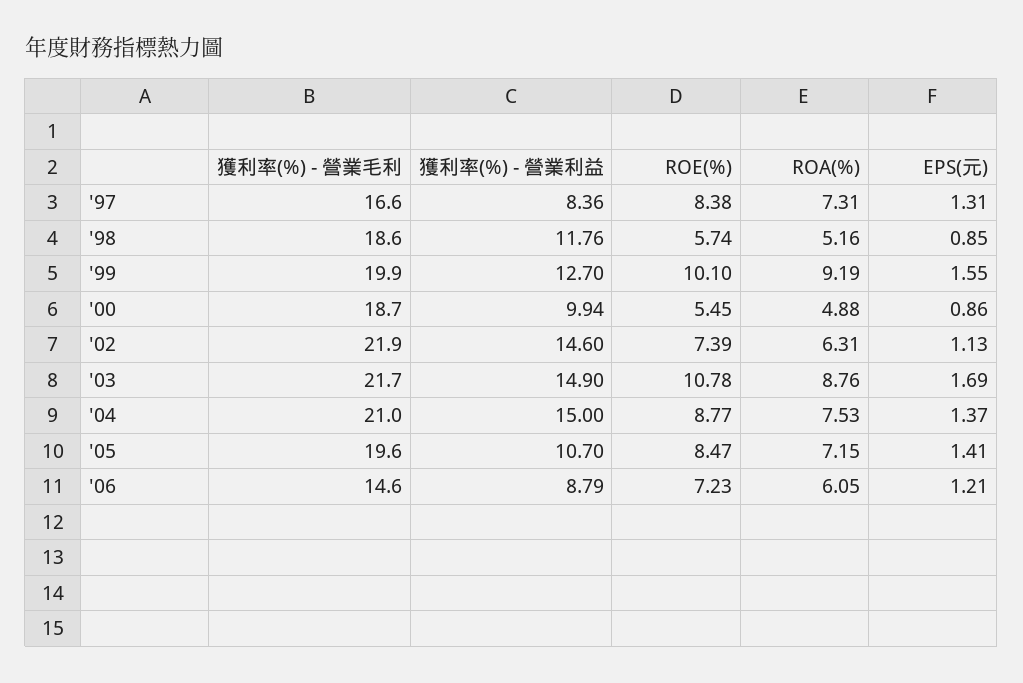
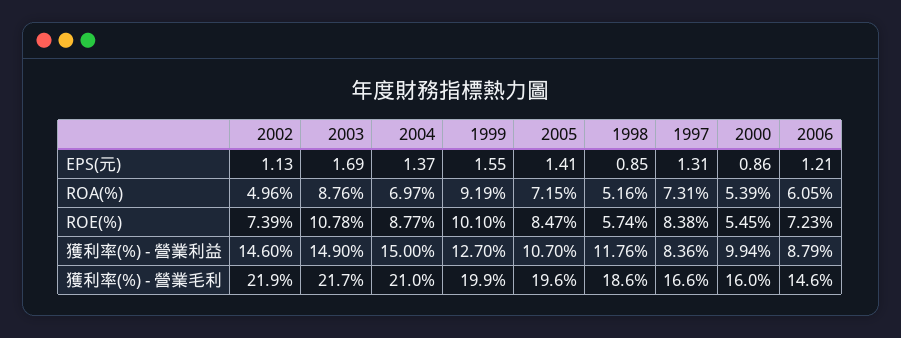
獲利率(%) - 營業毛利, '00: 18.7 -> 16
ROA(%), '00: 4.88 -> 5.39
ROA(%), '02: 6.31 -> 4.96
ROA(%), '04: 7.53 -> 6.97

